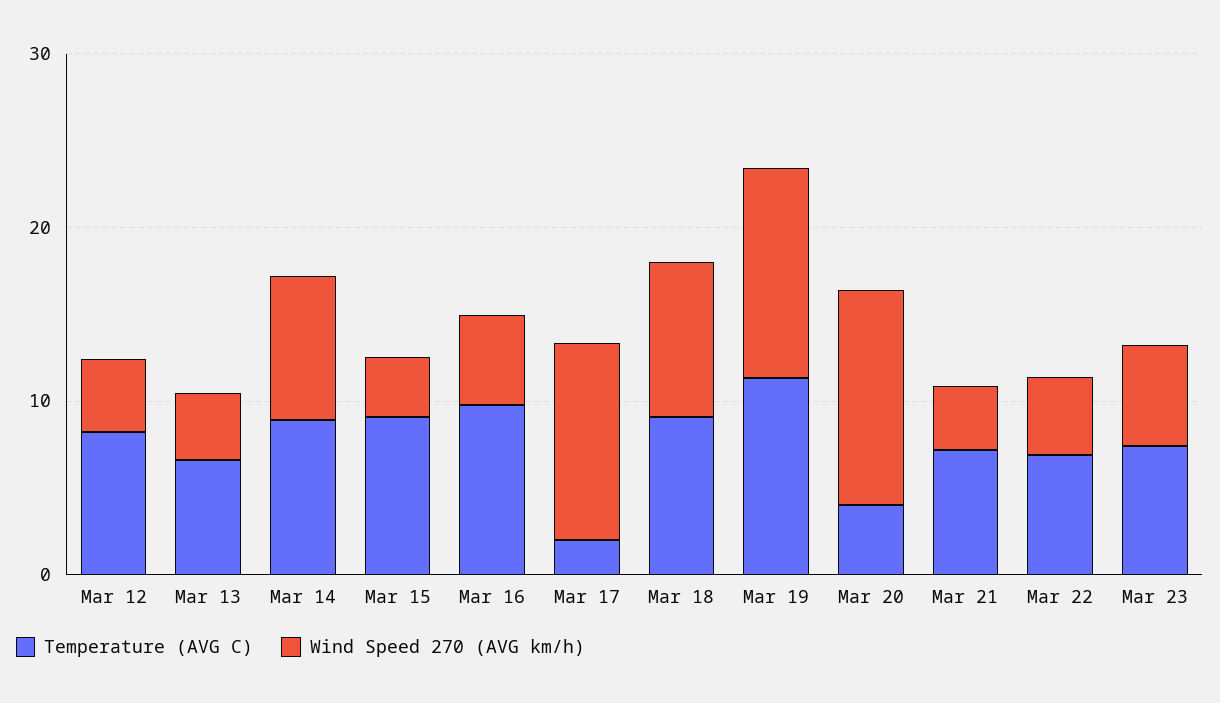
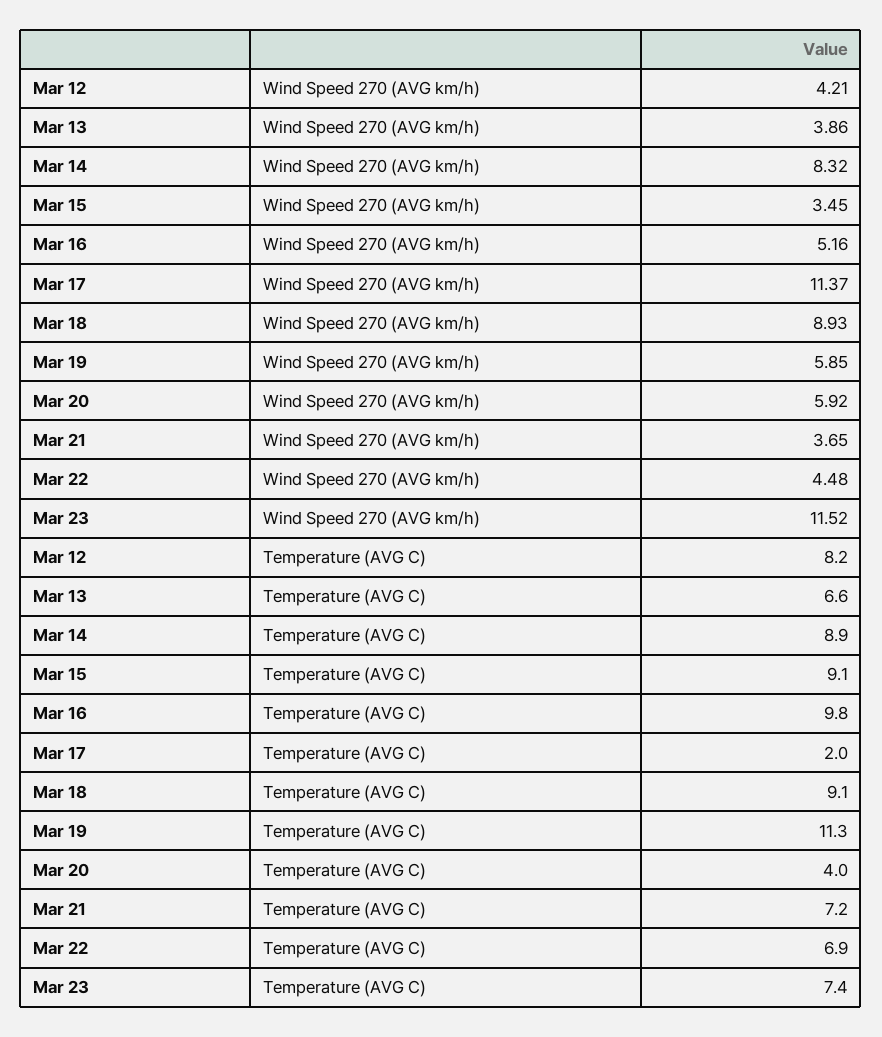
Wind Speed 270 (AVG km/h), Mar 19: 12 -> 5.85
Wind Speed 270 (AVG km/h), Mar 20: 12 -> 5.92
Wind Speed 270 (AVG km/h), Mar 23: 6 -> 11.52

